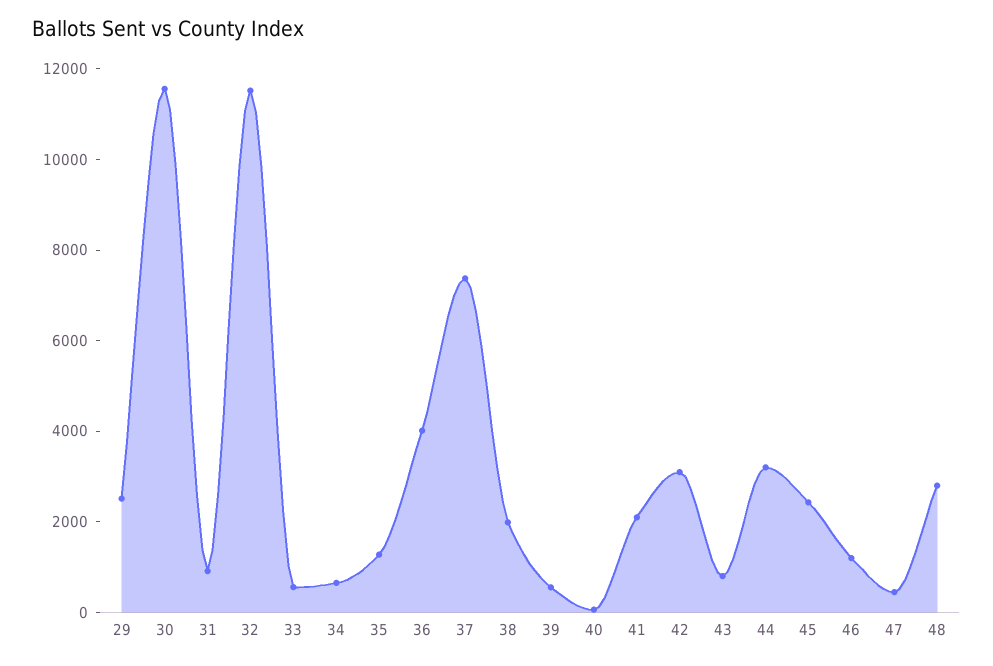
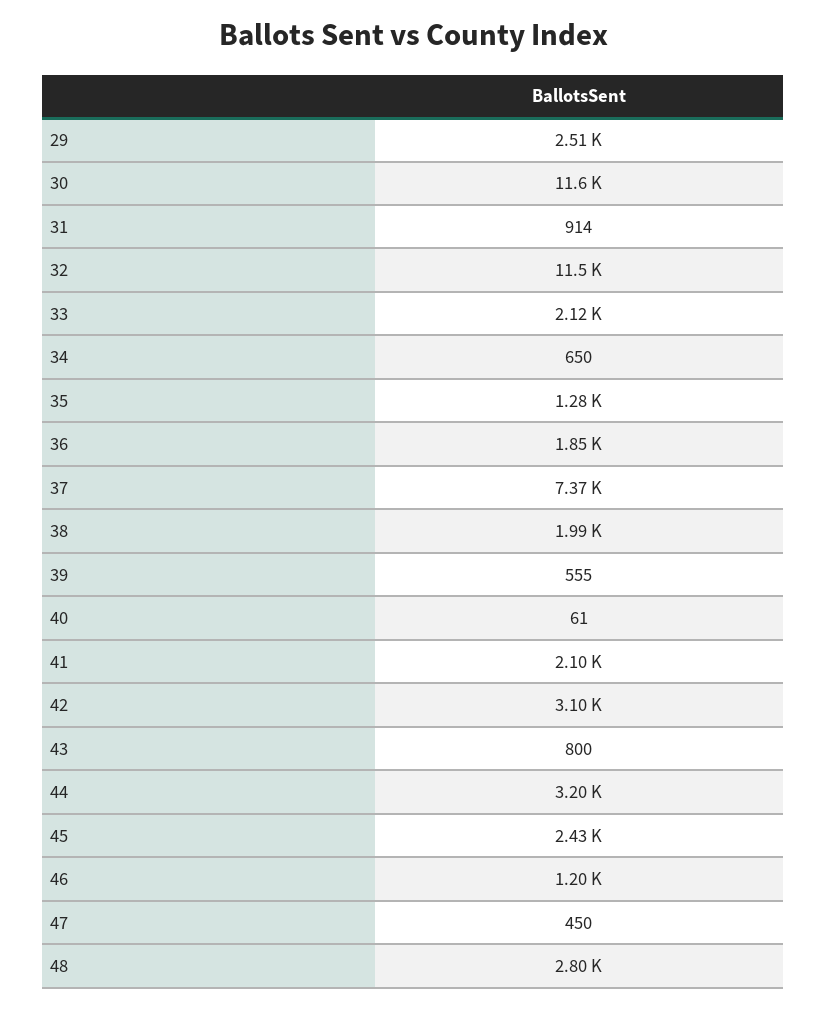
33: 500 -> 2120
36: 4000 -> 1850

